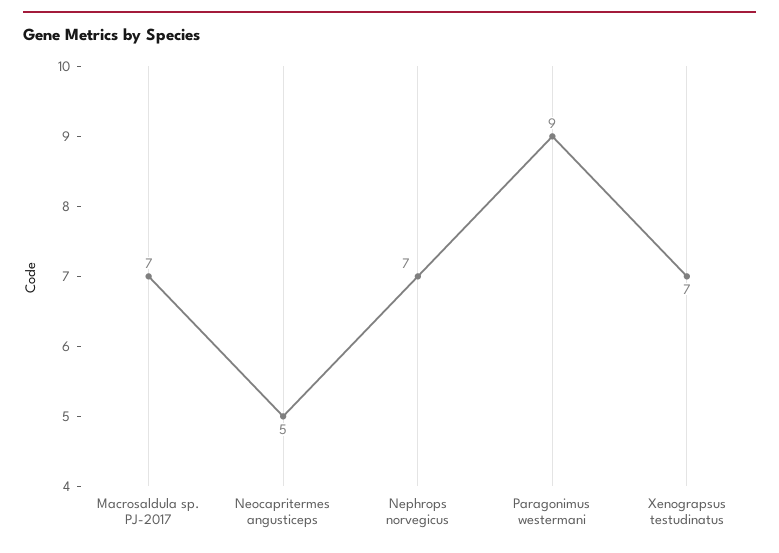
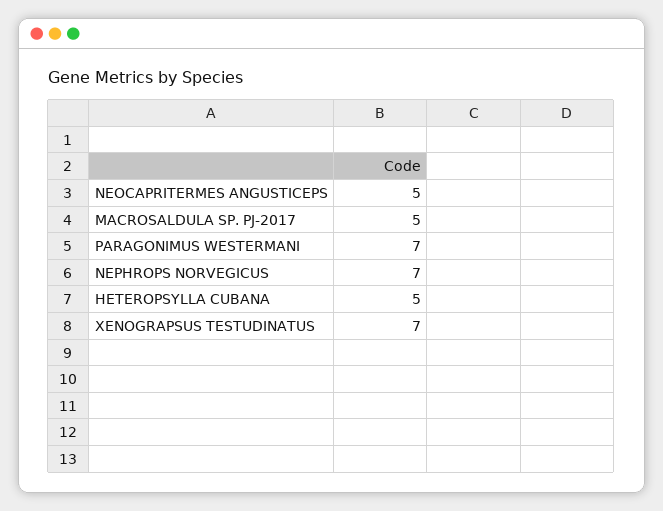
Macrosaldula sp. PJ-2017: 7 -> 5
Paragonimus westermani: 9 -> 7
HETEROPSYLLA CUBANA: none -> 5

